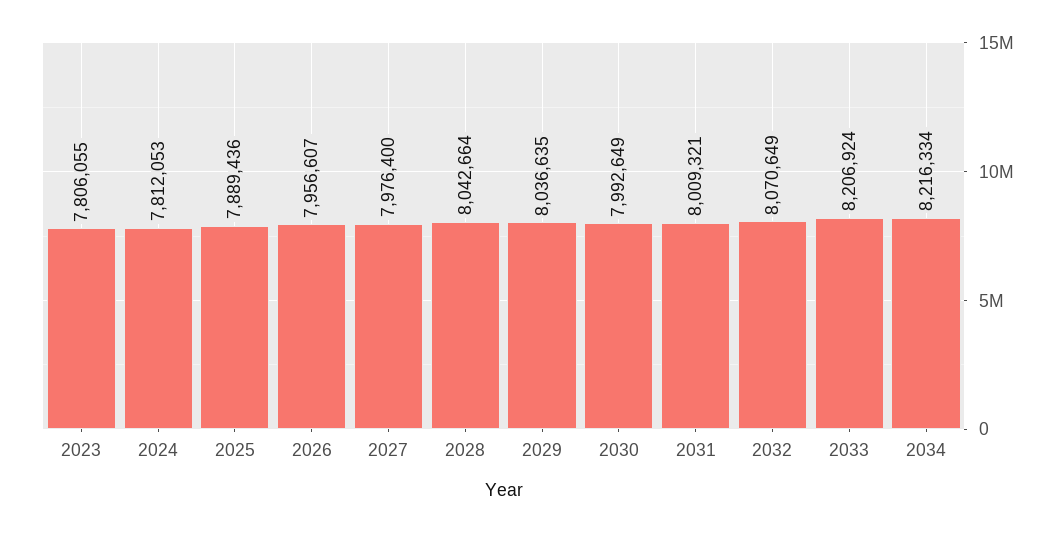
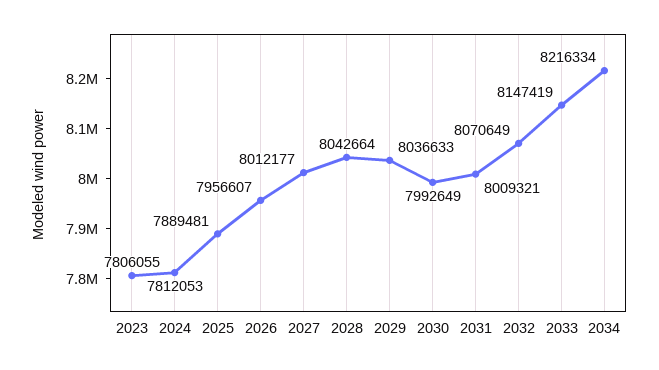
2025: 7889436 -> 7889481
2027: 7976400 -> 8012177
2029: 8036635 -> 8036633
2033: 8206924 -> 8147419

